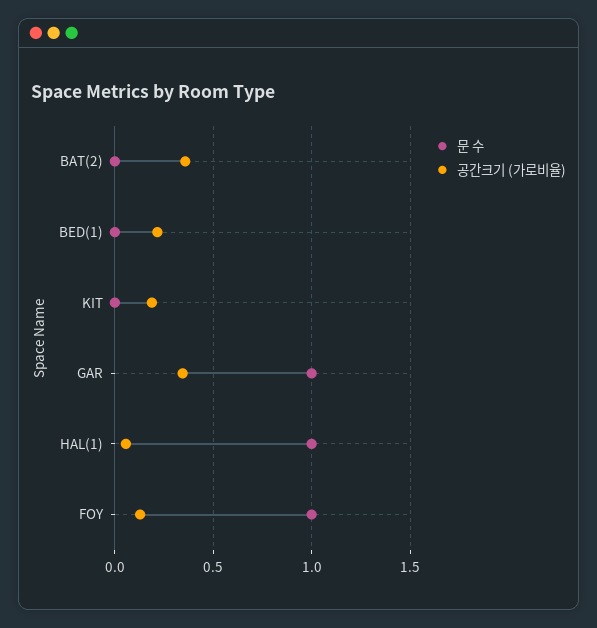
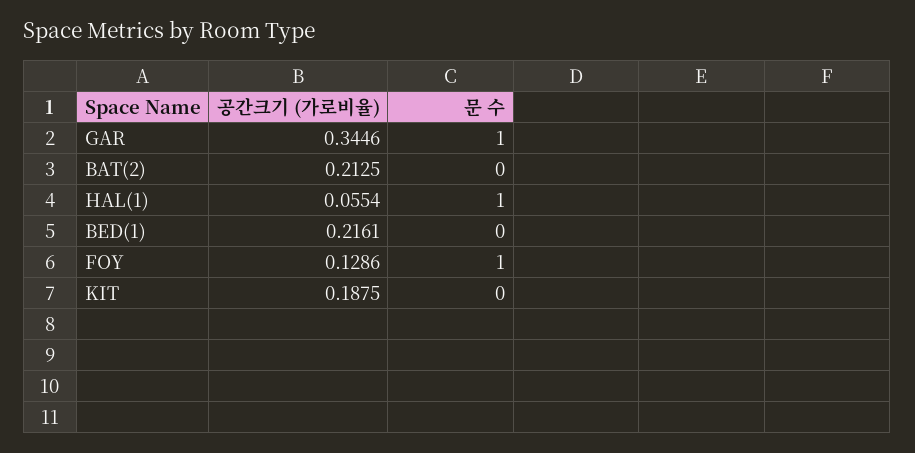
공간크기 (가로비율), BAT(2): 0.35 -> 0.2125

